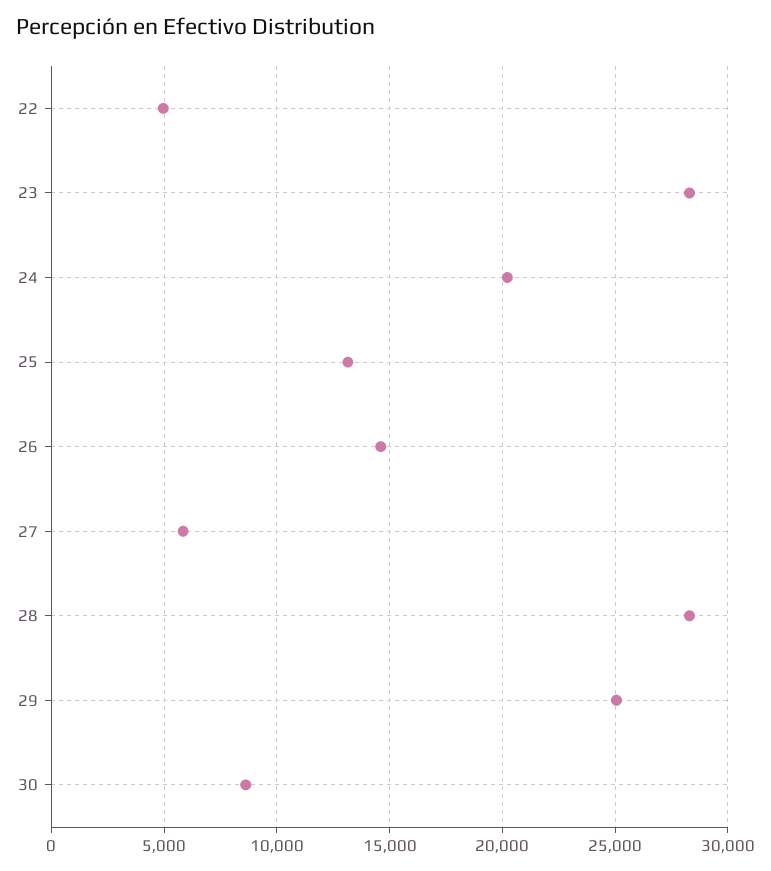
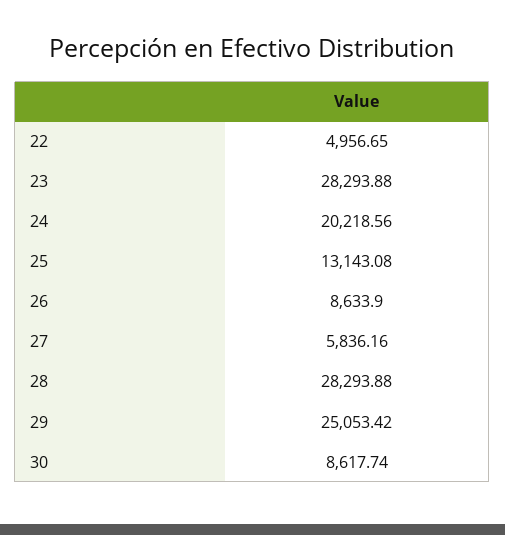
26: 14500 -> 8633.9

